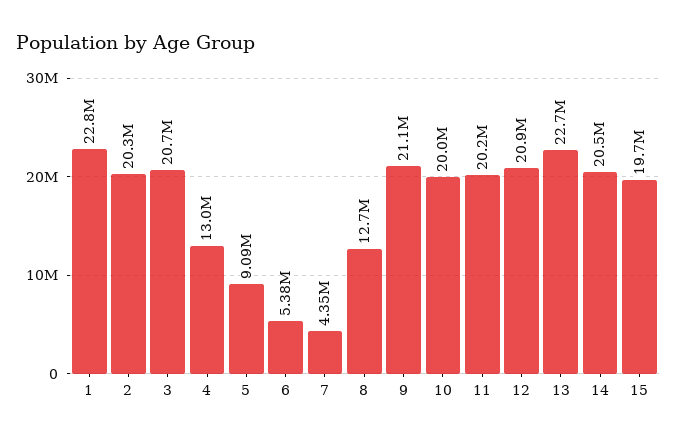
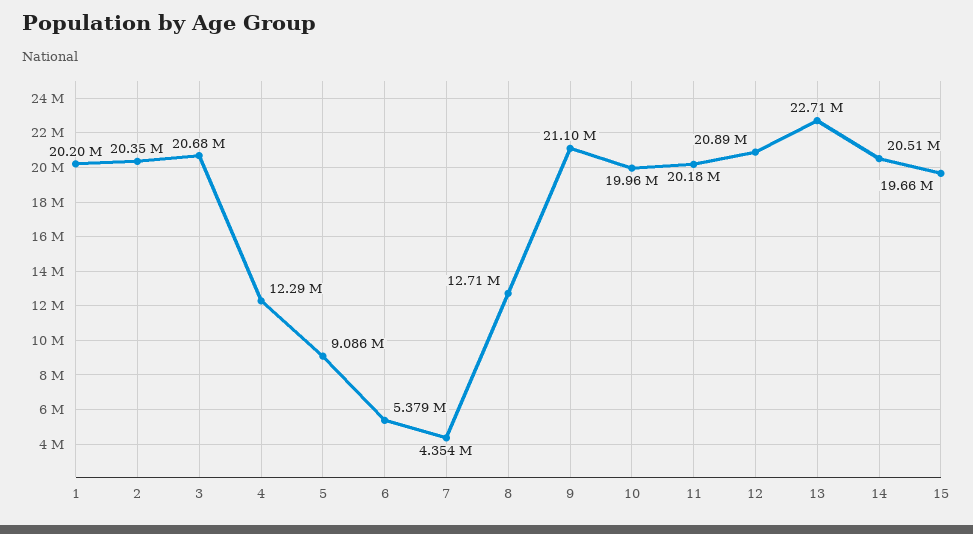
1: 22800000 -> 20200000
4: 13000000 -> 12290000

